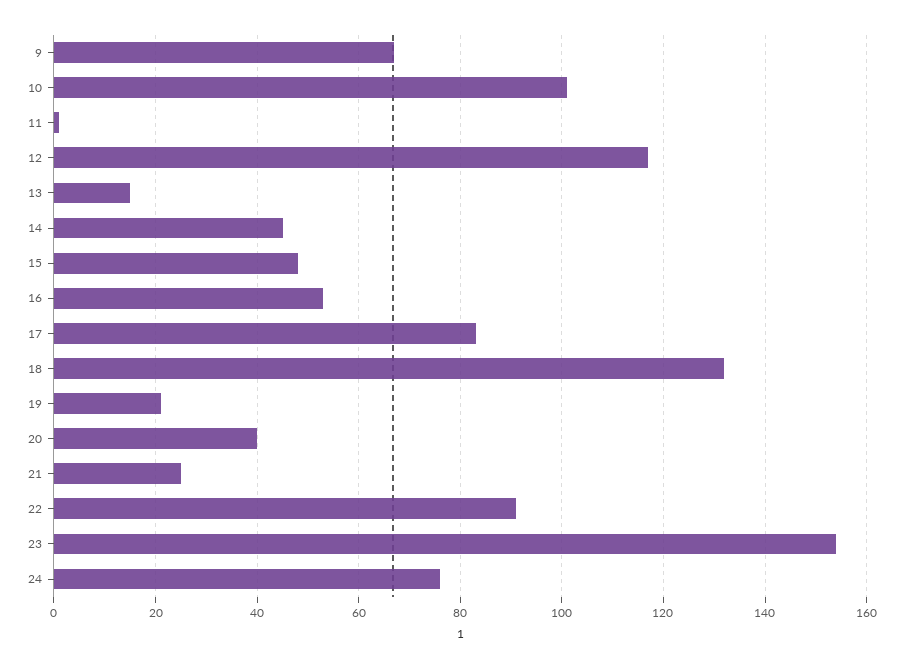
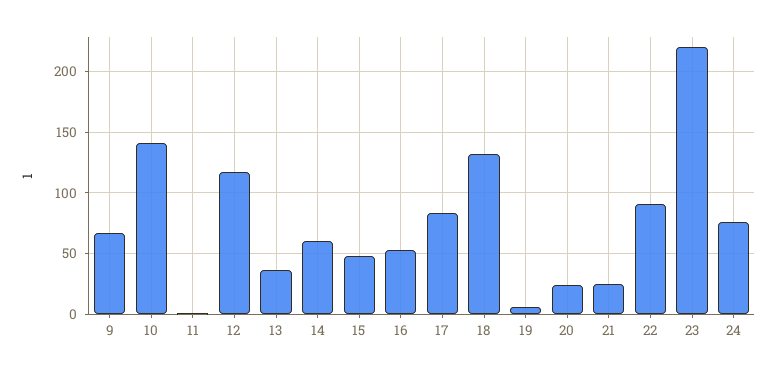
10: 100 -> 140
13: 15 -> 35
14: 45 -> 60
19: 20 -> 5
20: 40 -> 25
23: 155 -> 220

